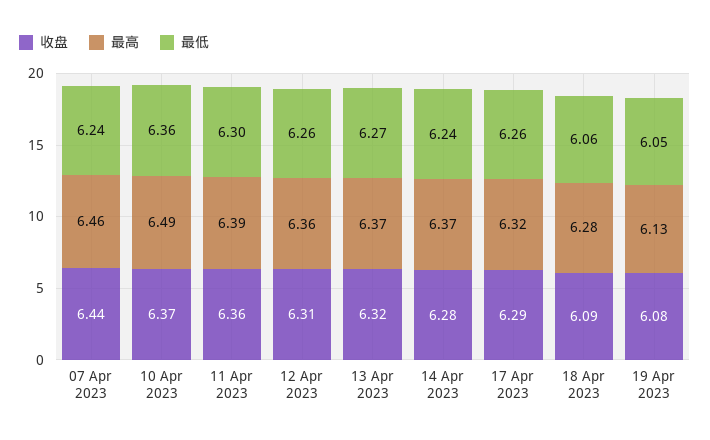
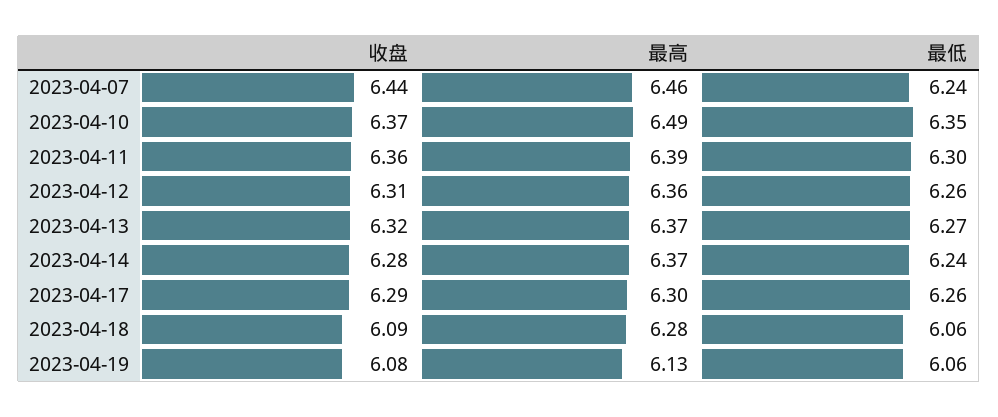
最低, 10 Apr 2023: 6.36 -> 6.35
最高, 17 Apr 2023: 6.32 -> 6.3
最低, 19 Apr 2023: 6.05 -> 6.06

